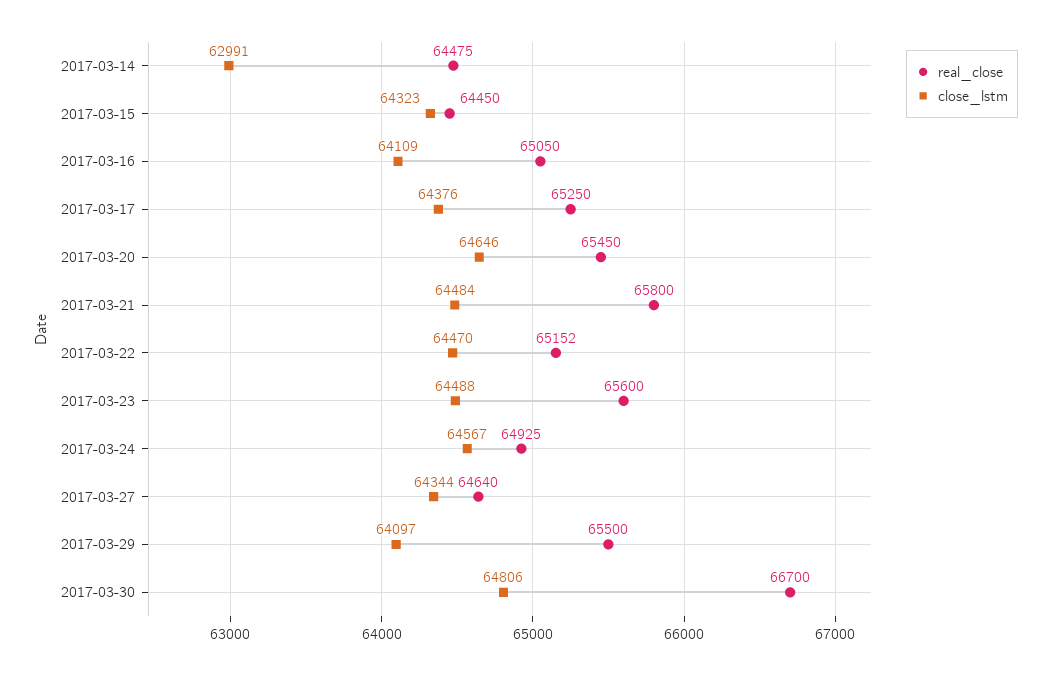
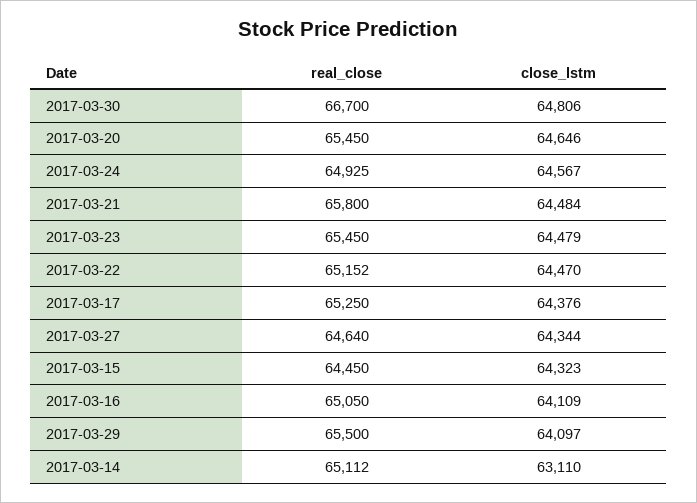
real_close, 2017-03-14: 64475 -> 65112
close_lstm, 2017-03-14: 62991 -> 63110
real_close, 2017-03-23: 65600 -> 65450
close_lstm, 2017-03-23: 64488 -> 64479

